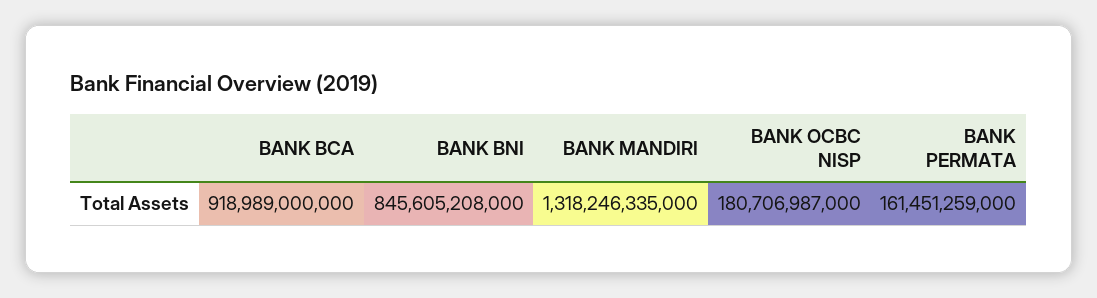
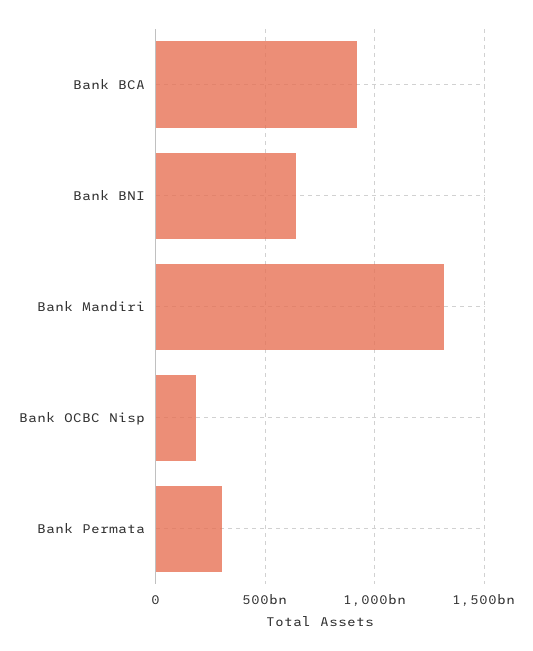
BANK BNI: 845605208000 -> 650000000000
BANK PERMATA: 161451259000 -> 300000000000

